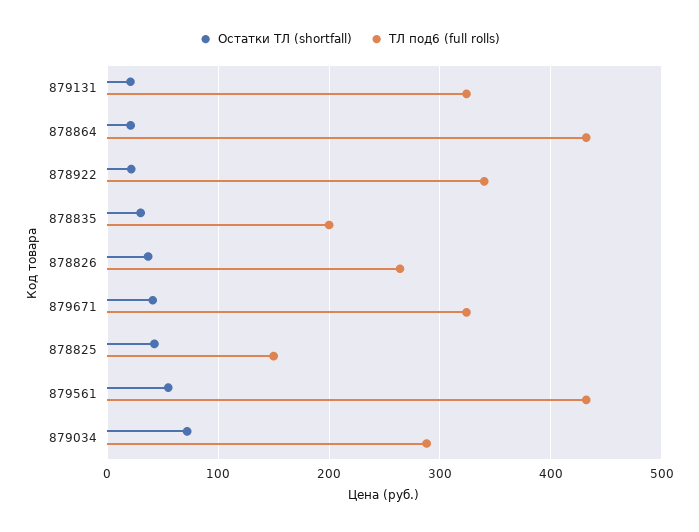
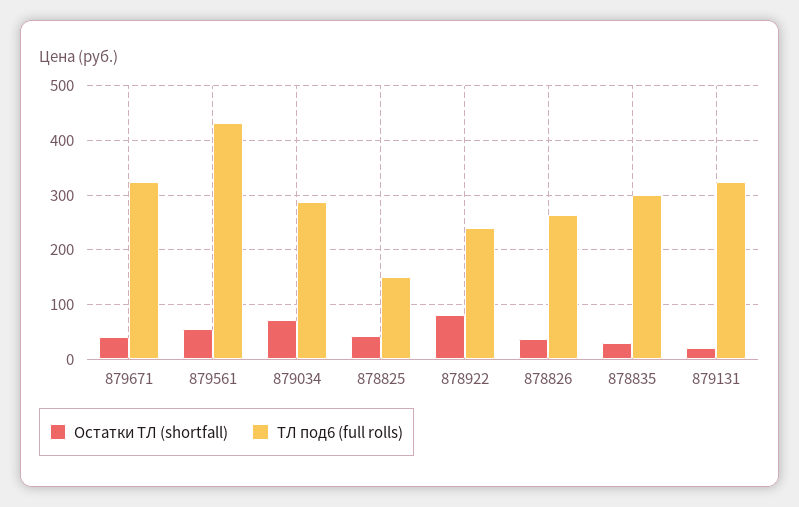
Остатки ТЛ (shortfall), 878864: 20 -> none
ТЛ под6 (full rolls), 878864: 430 -> none
Остатки ТЛ (shortfall), 878922: 20 -> 80
ТЛ под6 (full rolls), 878922: 340 -> 240
ТЛ под6 (full rolls), 878835: 200 -> 300

